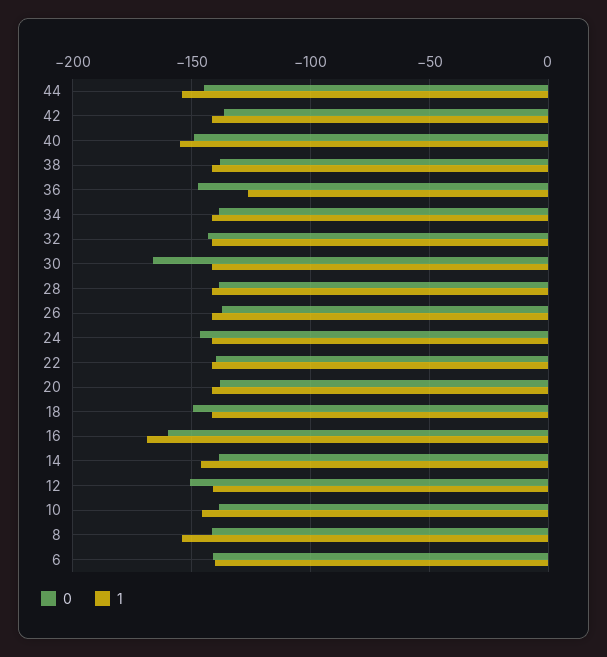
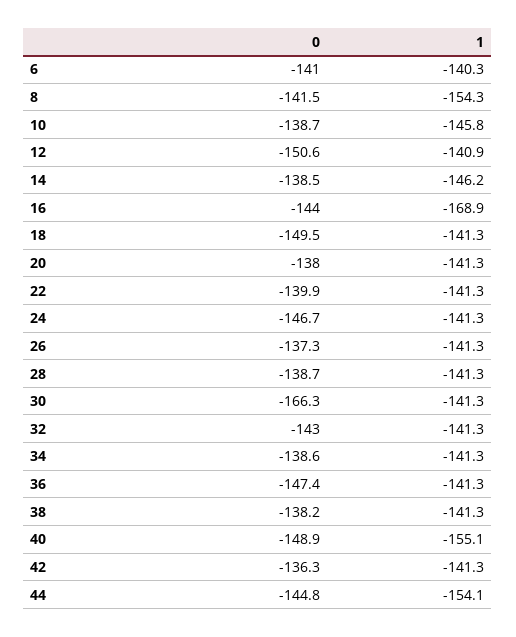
1, 36: -125 -> -141.3
0, 16: -160 -> -144

